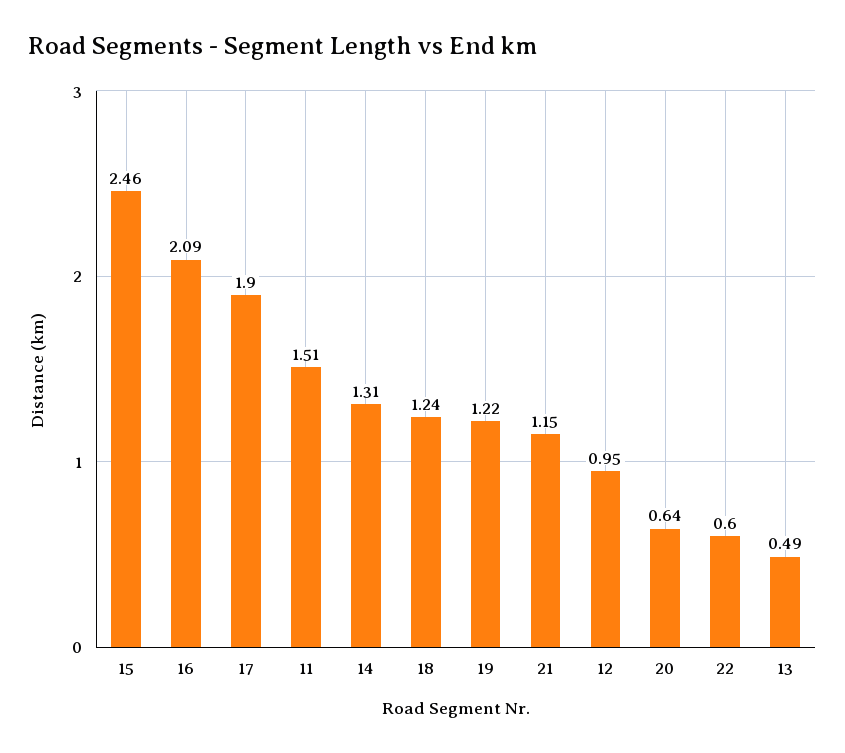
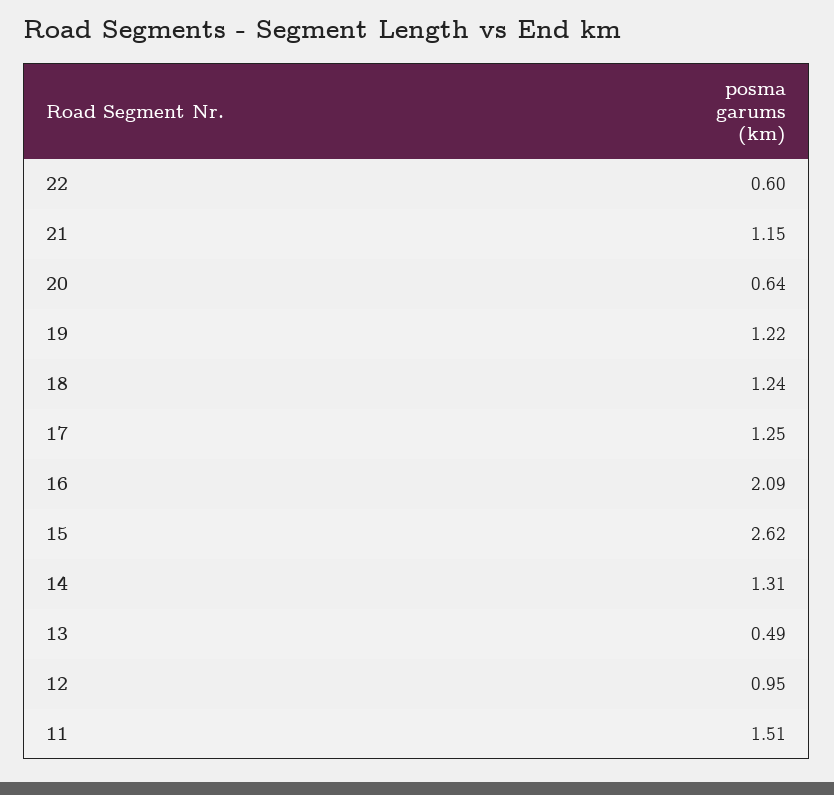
15: 2.46 -> 2.62
17: 1.9 -> 1.25

